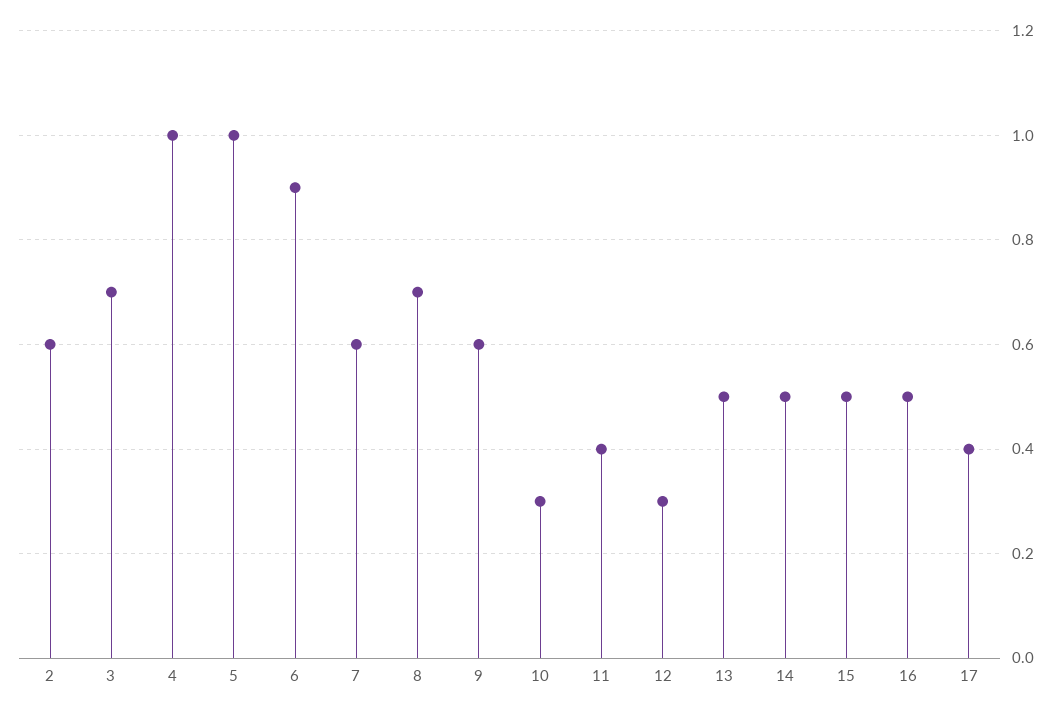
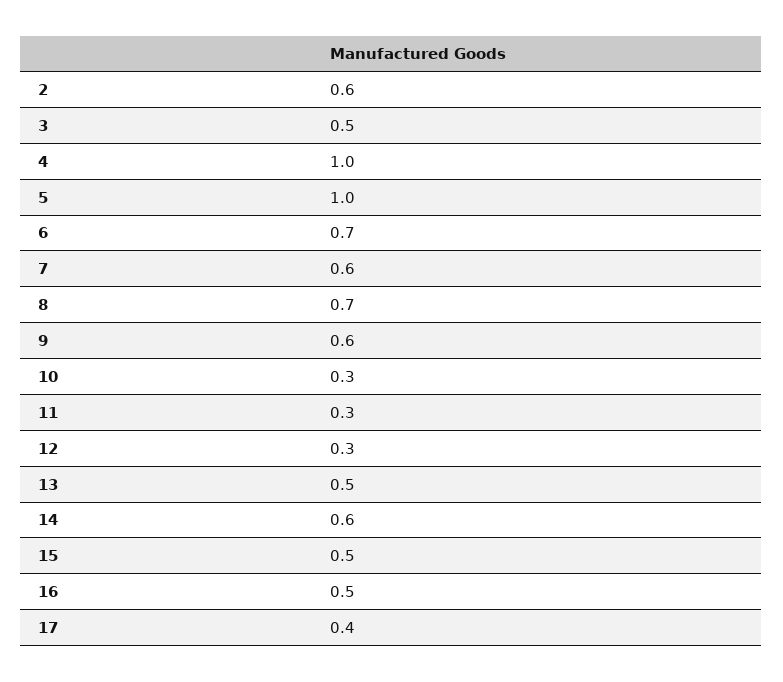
3: 0.7 -> 0.5
6: 0.9 -> 0.7
11: 0.4 -> 0.3
14: 0.5 -> 0.6

